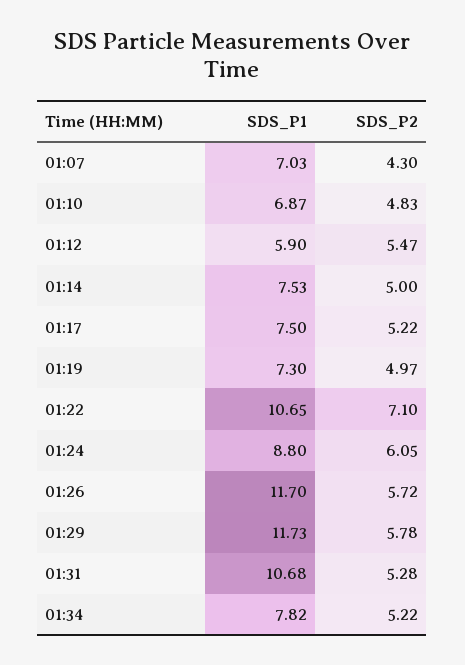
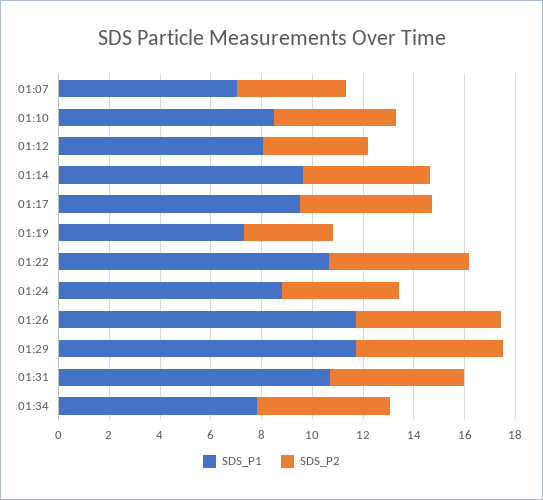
SDS_P1, 01:10: 6.87 -> 8.5
SDS_P1, 01:12: 5.9 -> 8
SDS_P2, 01:12: 5.47 -> 4
SDS_P1, 01:14: 7.53 -> 9.5
SDS_P1, 01:17: 7.5 -> 9.5
SDS_P2, 01:19: 4.97 -> 3.5
SDS_P2, 01:22: 7.1 -> 5.5
SDS_P2, 01:24: 6.05 -> 4.5

